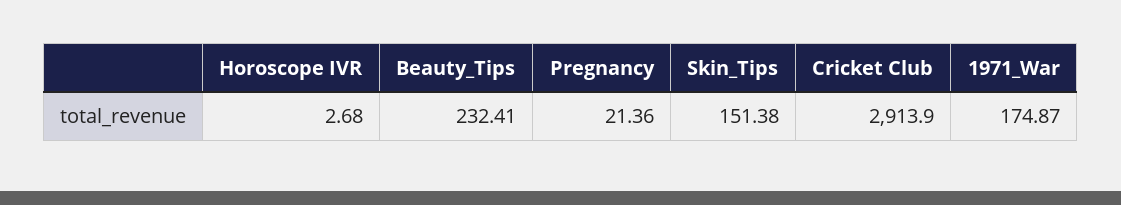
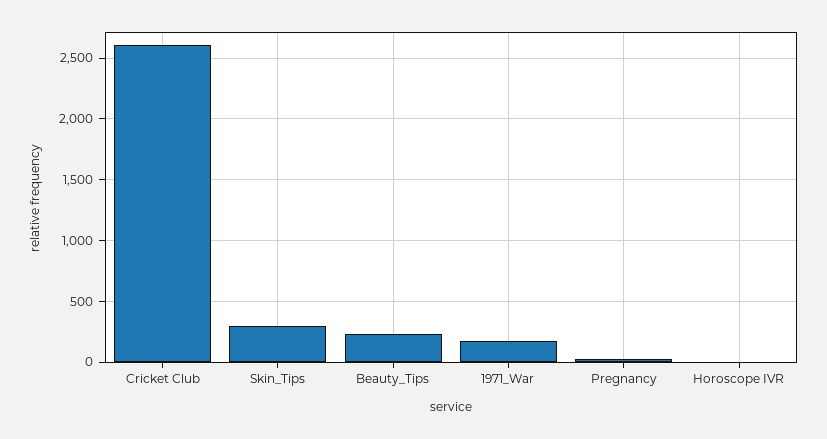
Skin_Tips: 151.38 -> 300
Cricket Club: 2913.9 -> 2600

